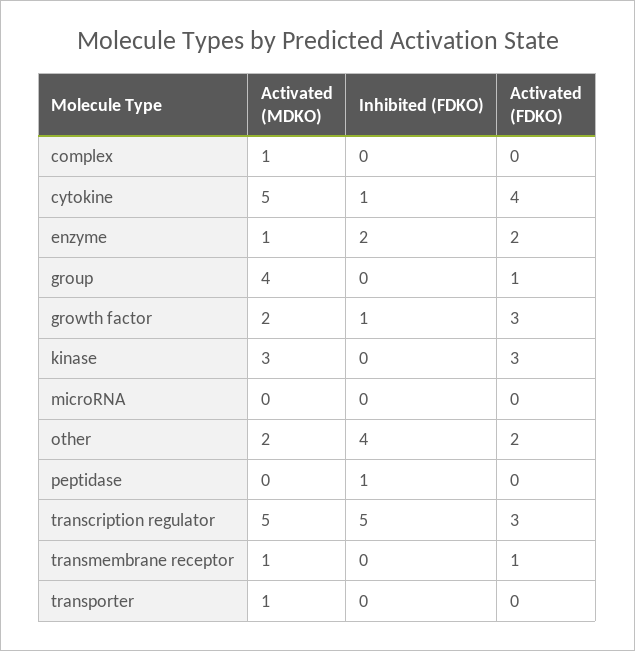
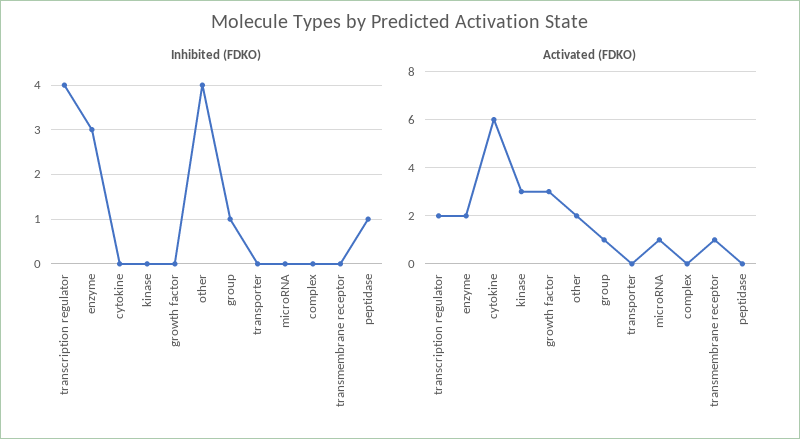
Activated (MDKO), complex: 1 -> none
Activated (MDKO), cytokine: 5 -> none
Inhibited (FDKO), cytokine: 1 -> 0
Activated (FDKO), cytokine: 4 -> 6
Activated (MDKO), enzyme: 1 -> none
Inhibited (FDKO), enzyme: 2 -> 3
Activated (MDKO), group: 4 -> none
Inhibited (FDKO), group: 0 -> 1
Activated (MDKO), growth factor: 2 -> none
Inhibited (FDKO), growth factor: 1 -> 0
Activated (MDKO), kinase: 3 -> none
Activated (MDKO), microRNA: 0 -> none
Activated (FDKO), microRNA: 0 -> 1
Activated (MDKO), other: 2 -> none
Activated (MDKO), peptidase: 0 -> none
Activated (MDKO), transcription regulator: 5 -> none
Inhibited (FDKO), transcription regulator: 5 -> 4
Activated (FDKO), transcription regulator: 3 -> 2
Activated (MDKO), transmembrane receptor: 1 -> none
Activated (MDKO), transporter: 1 -> none

